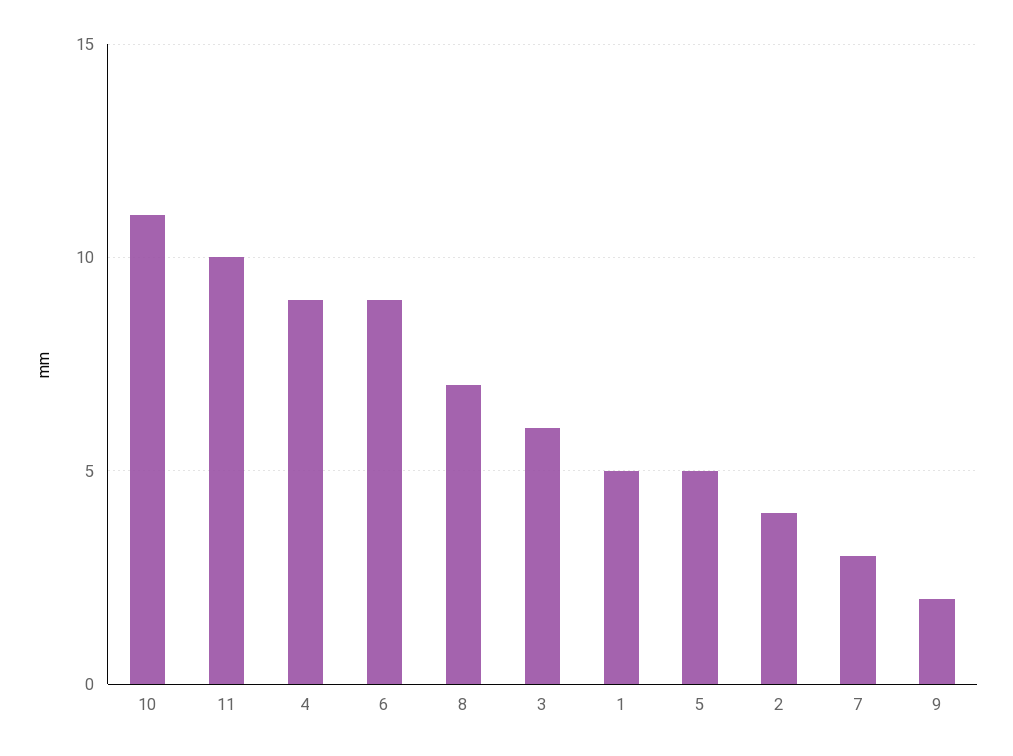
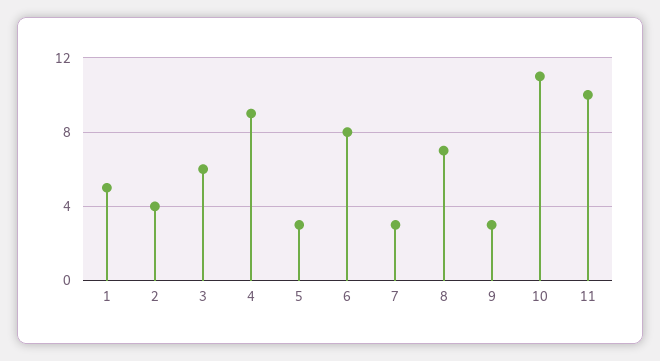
6: 9 -> 8
5: 5 -> 3
9: 2 -> 3

